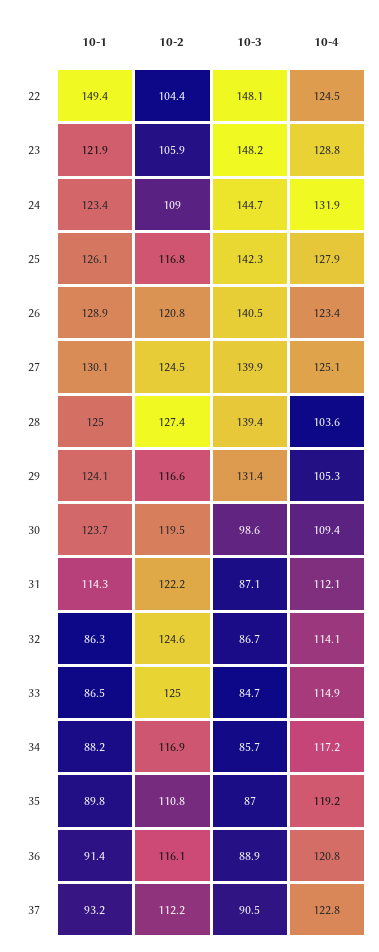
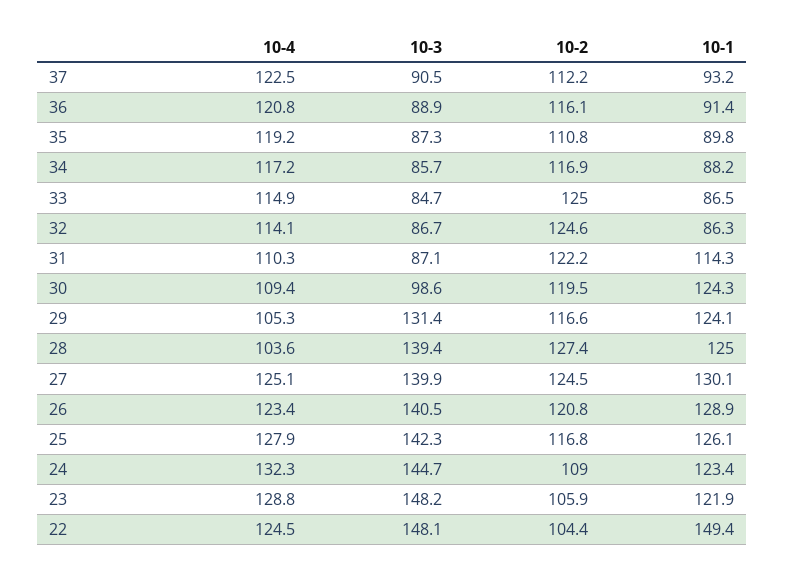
10-4, 24: 131.9 -> 132.3
10-1, 30: 123.7 -> 124.3
10-4, 31: 112.1 -> 110.3
10-3, 35: 87 -> 87.3
10-4, 37: 122.8 -> 122.5

